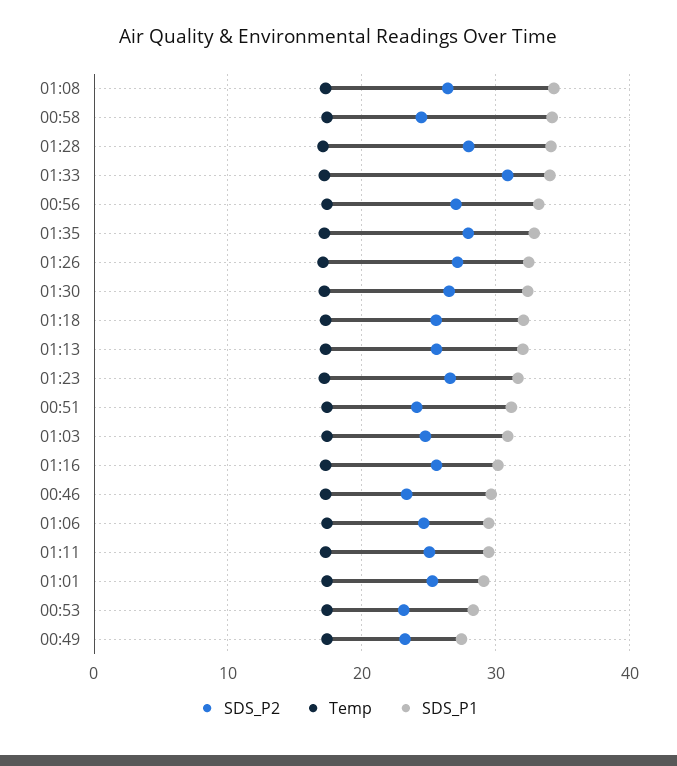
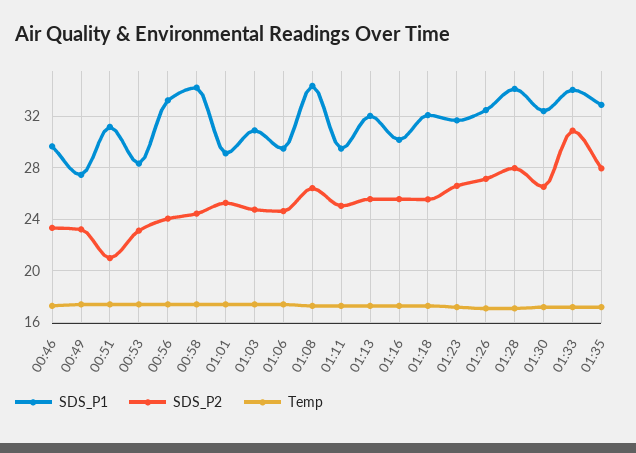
SDS_P2, 00:56: 27 -> 24
SDS_P2, 00:51: 24 -> 21

